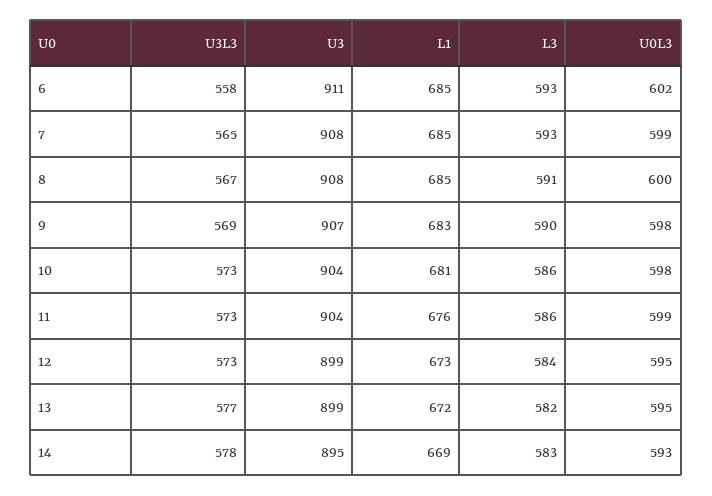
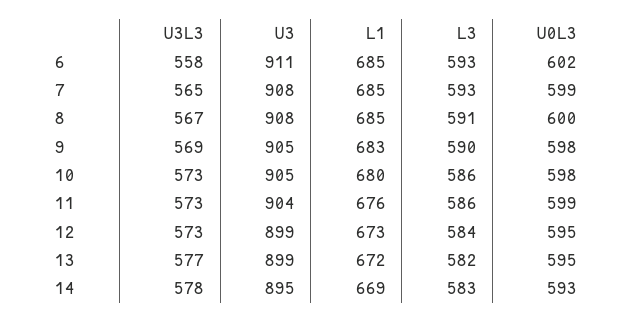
U3, 9: 907 -> 905
U3, 10: 904 -> 905
L1, 10: 681 -> 680

